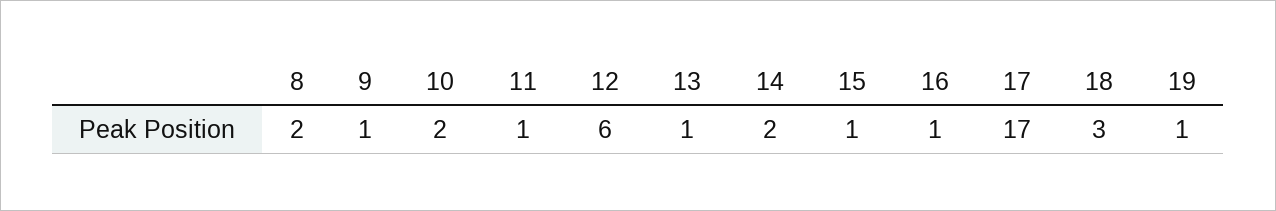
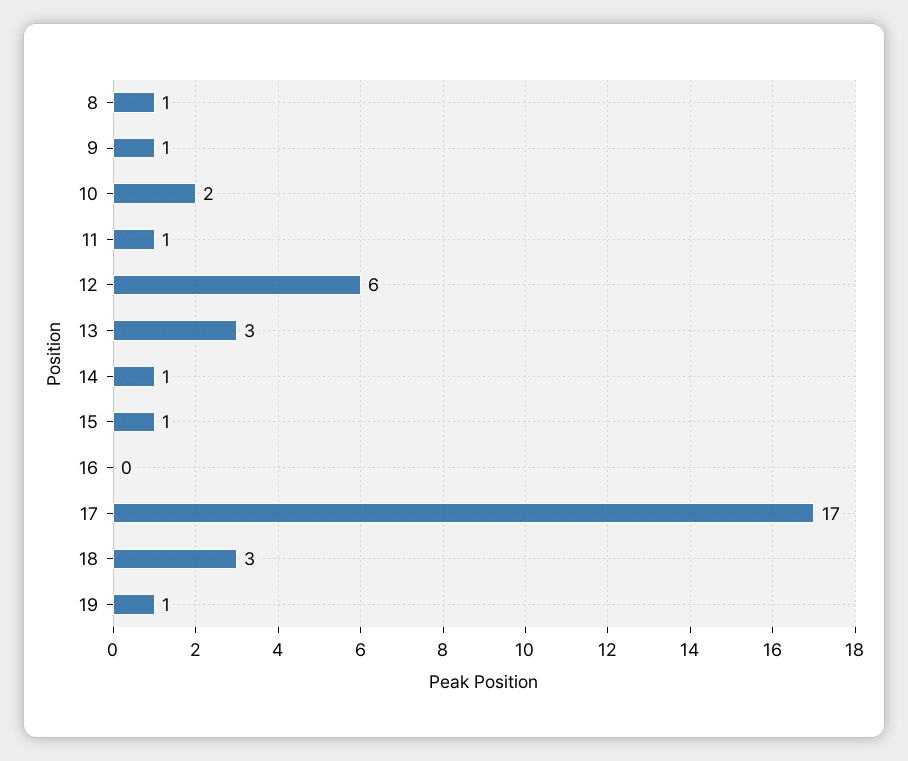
8: 2 -> 1
13: 1 -> 3
14: 2 -> 1
16: 1 -> 0

